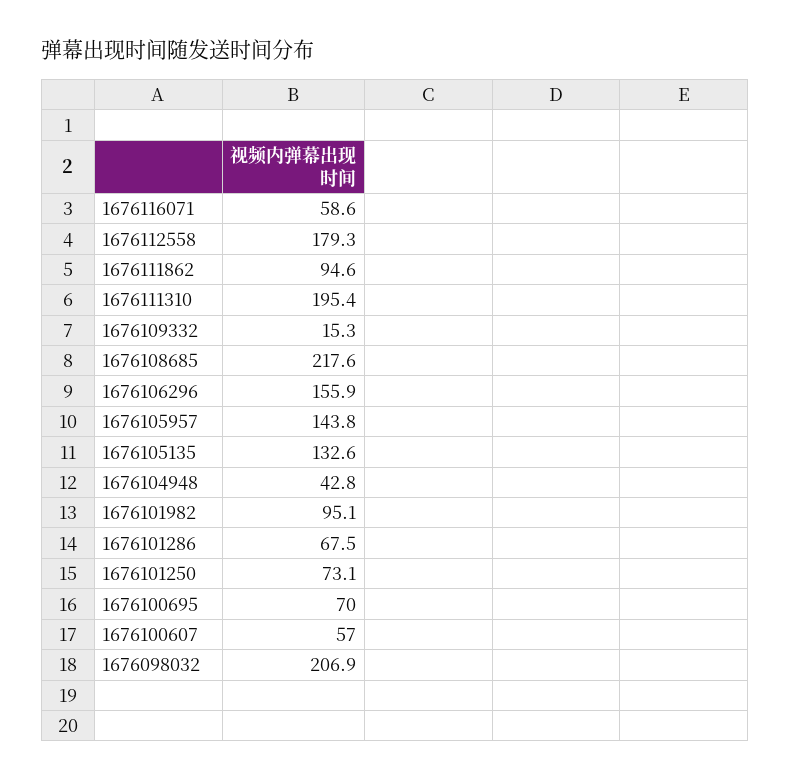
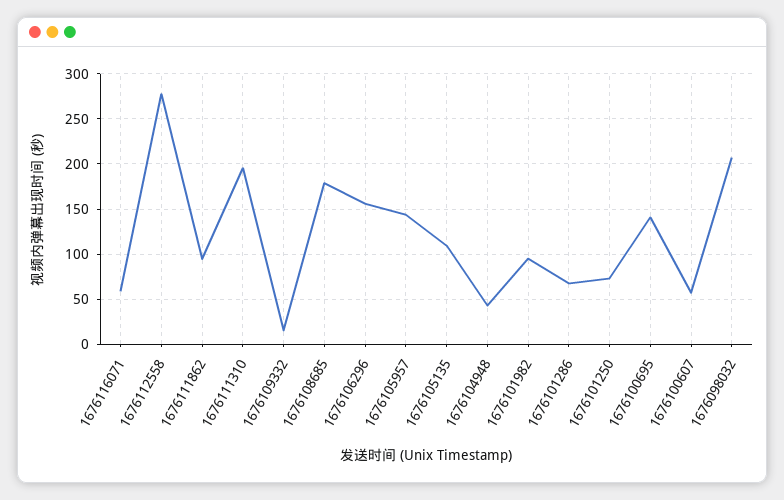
1676112558: 179.3 -> 280
1676108685: 217.6 -> 180
1676105135: 132.6 -> 110
1676100695: 70 -> 140

